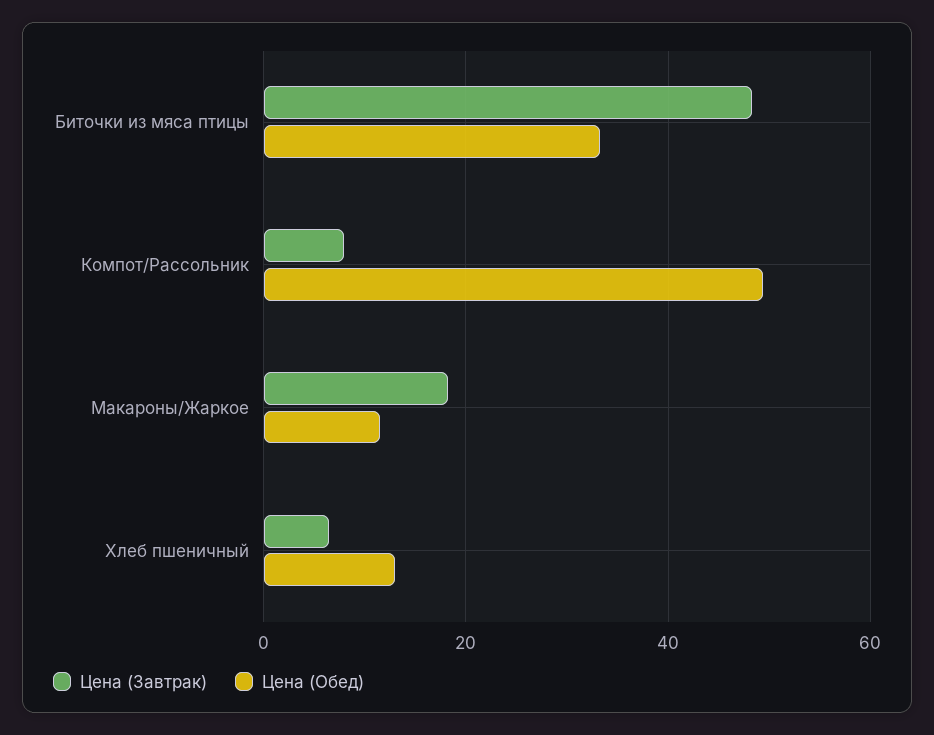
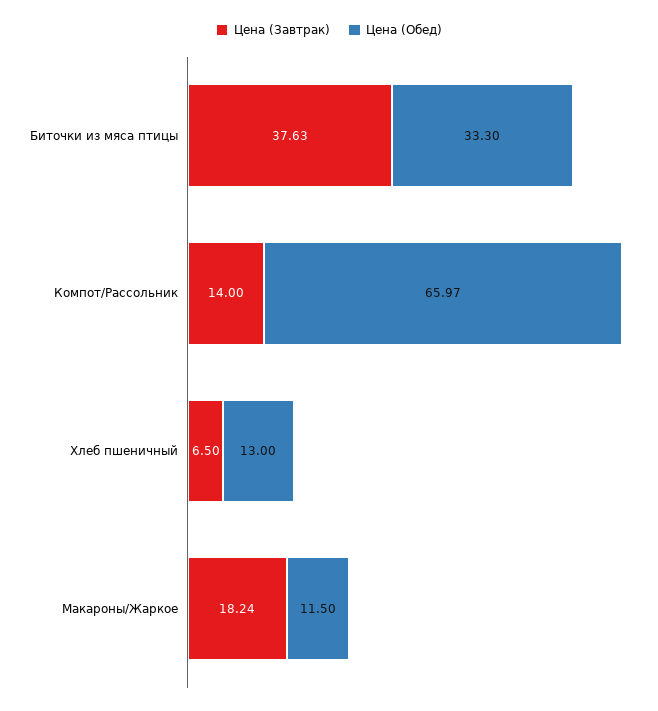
Цена (Завтрак), Биточки из мяса птицы: 48 -> 37.63
Цена (Завтрак), Компот/Рассольник: 8 -> 14
Цена (Обед), Компот/Рассольник: 50 -> 65.97

